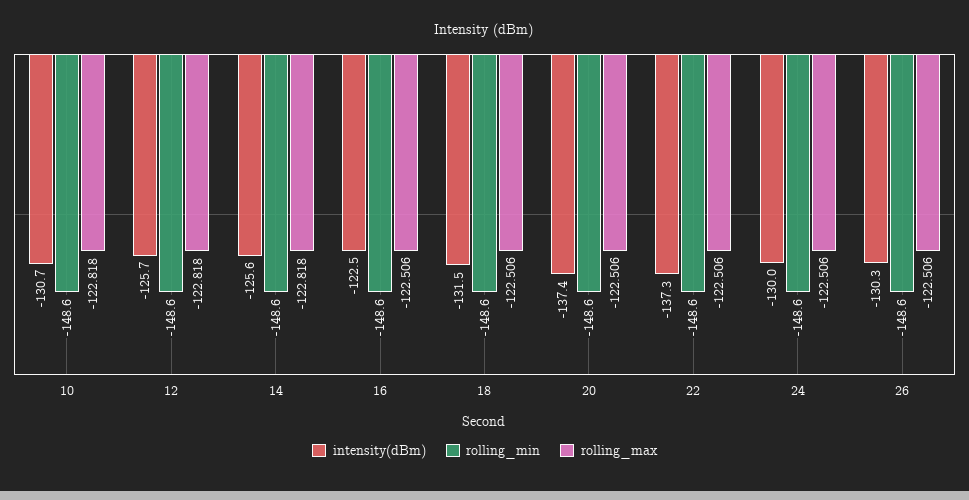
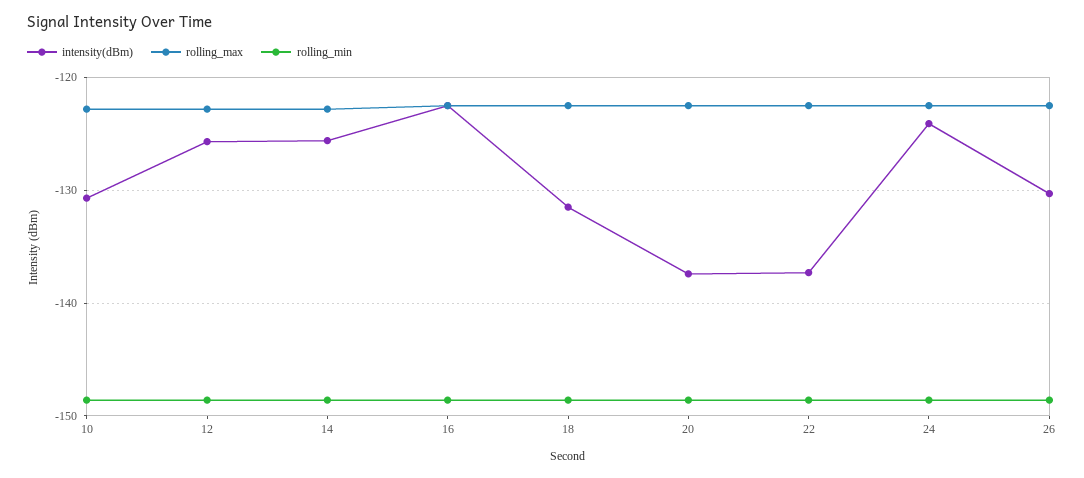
intensity(dBm), 24: -130 -> -124

